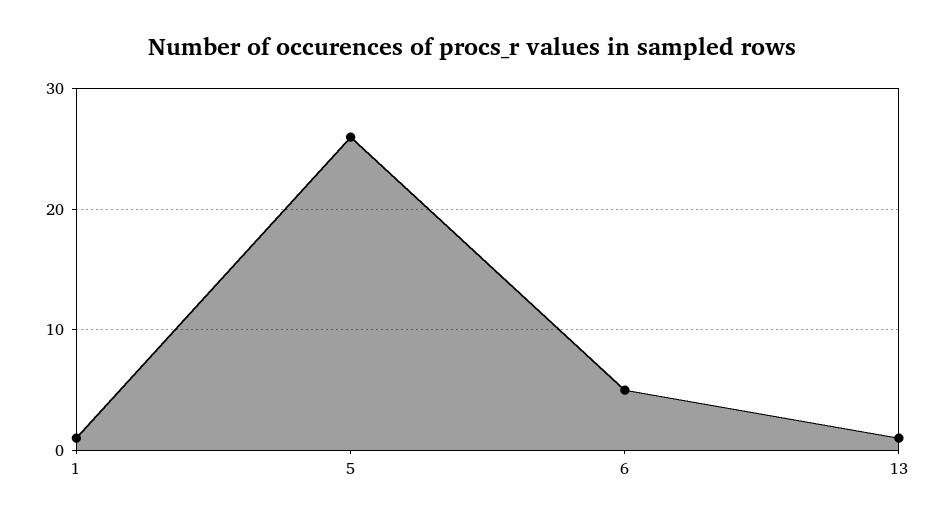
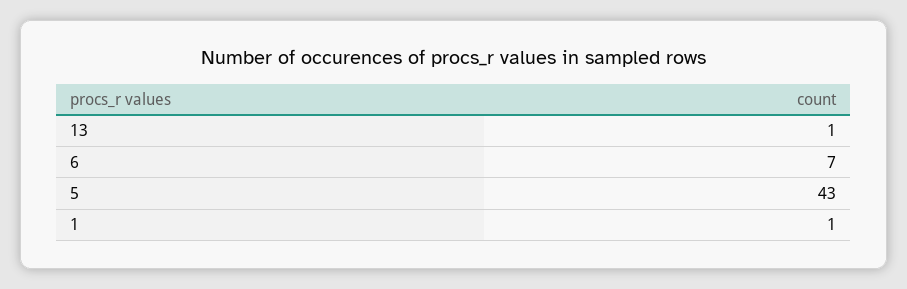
5: 26 -> 43
6: 5 -> 7

